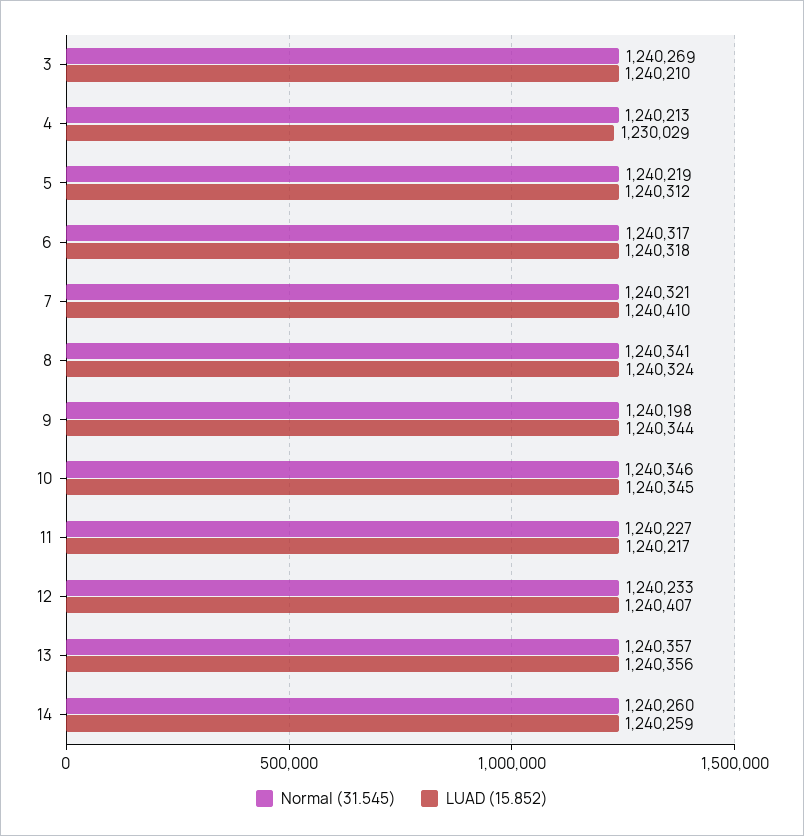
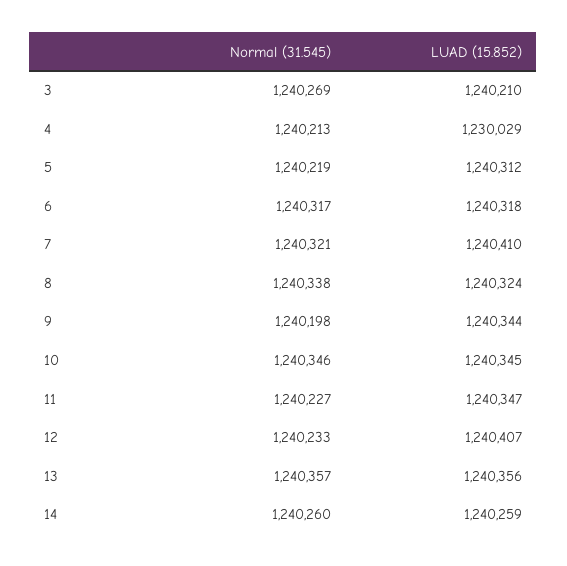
Normal (31.545), 8: 1240341 -> 1240338
LUAD (15.852), 11: 1240217 -> 1240347

